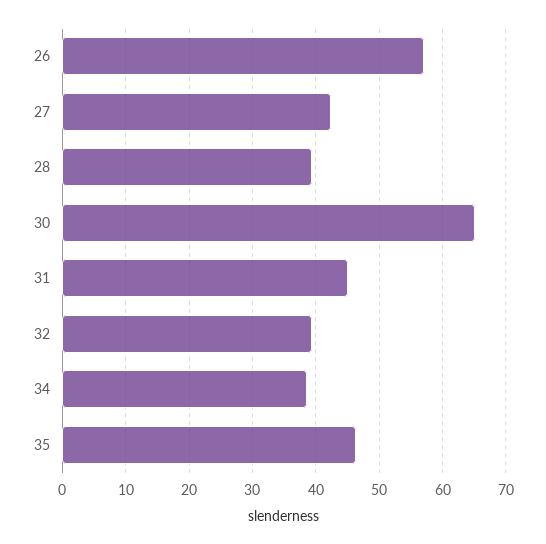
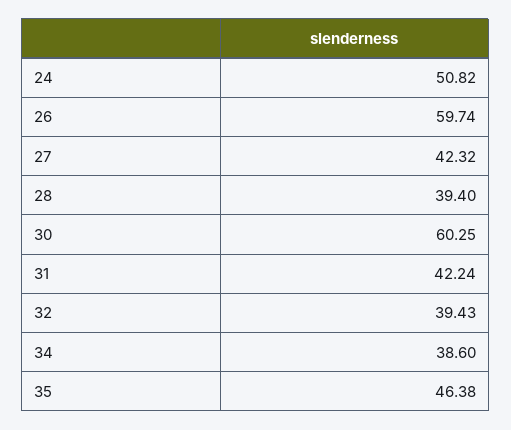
26: 57 -> 59.74
30: 65 -> 60.25
31: 45 -> 42.24
24: none -> 50.82

